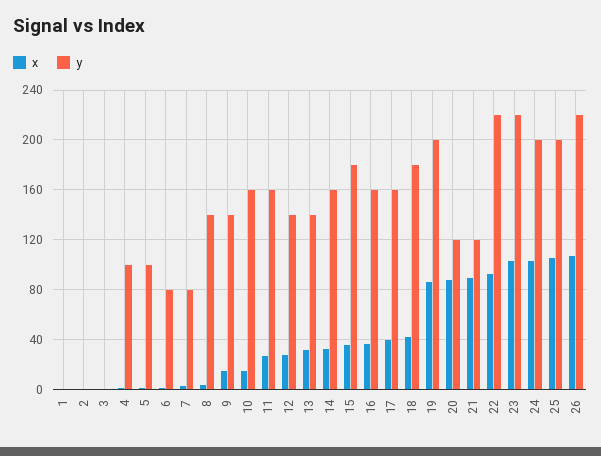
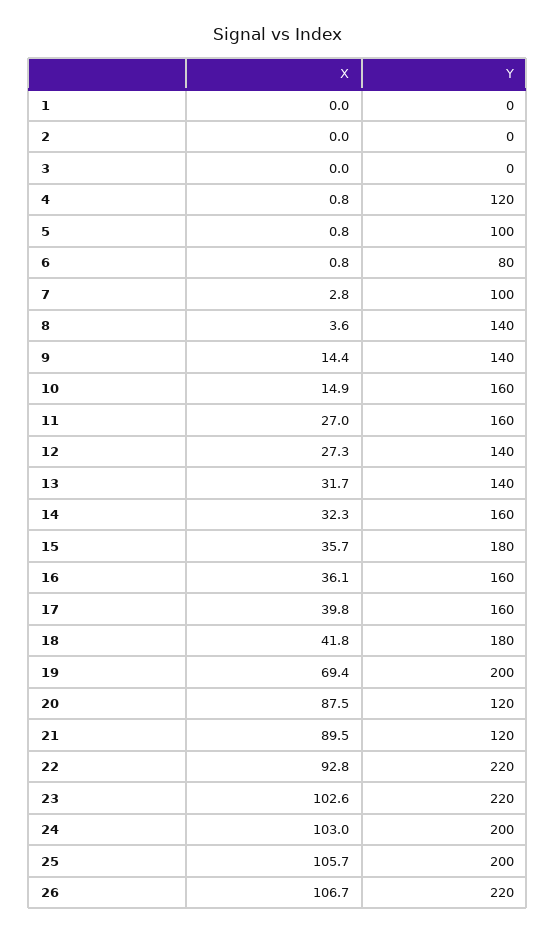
y, 4: 100 -> 120
y, 7: 80 -> 100
x, 19: 85 -> 69.4

